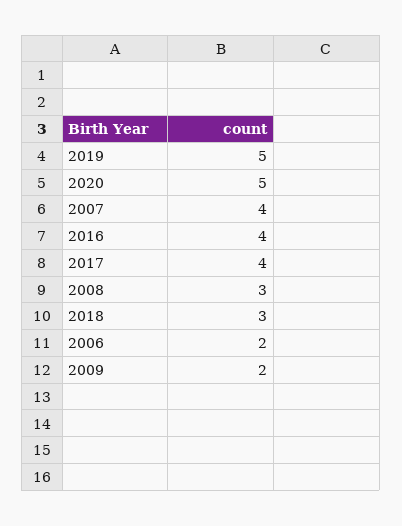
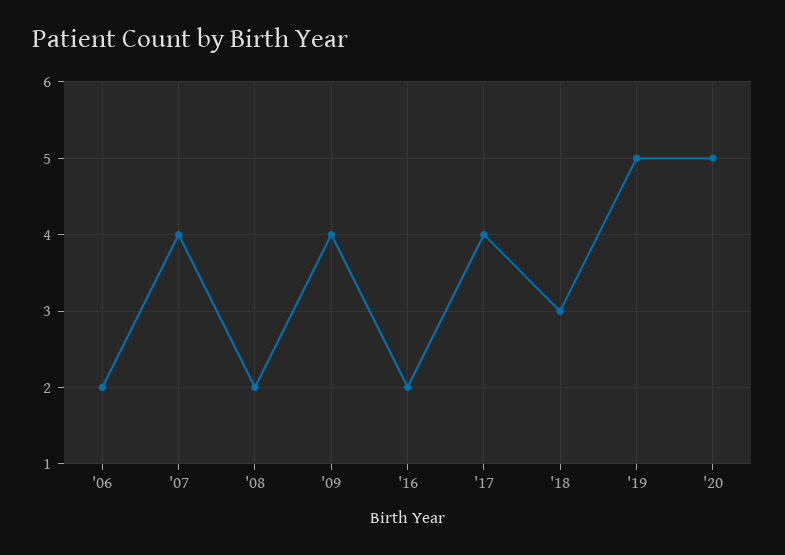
2016: 4 -> 2
2008: 3 -> 2
2009: 2 -> 4

